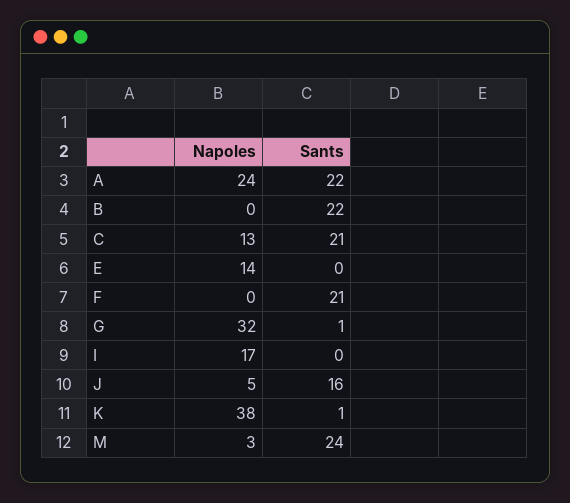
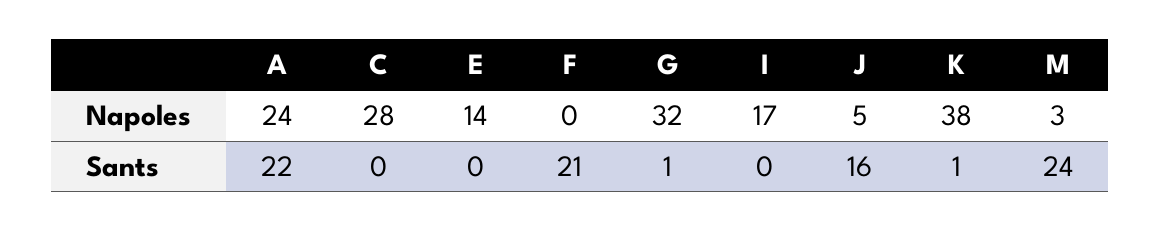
Napoles, B: 0 -> none
Sants, B: 22 -> none
Napoles, C: 13 -> 28
Sants, C: 21 -> 0

